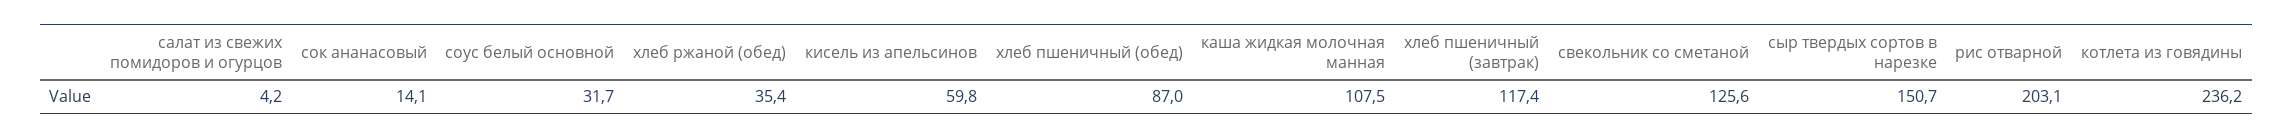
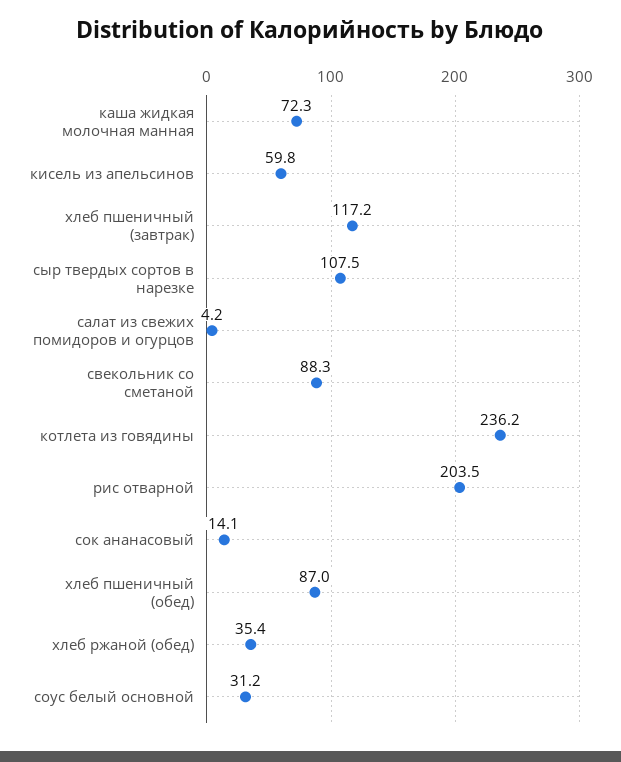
соус белый основной: 31.7 -> 31.2
каша жидкая молочная манная: 107.5 -> 72.3
хлеб пшеничный (завтрак): 117.4 -> 117.2
свекольник со сметаной: 125.6 -> 88.3
сыр твердых сортов в нарезке: 150.7 -> 107.5
рис отварной: 203.1 -> 203.5

